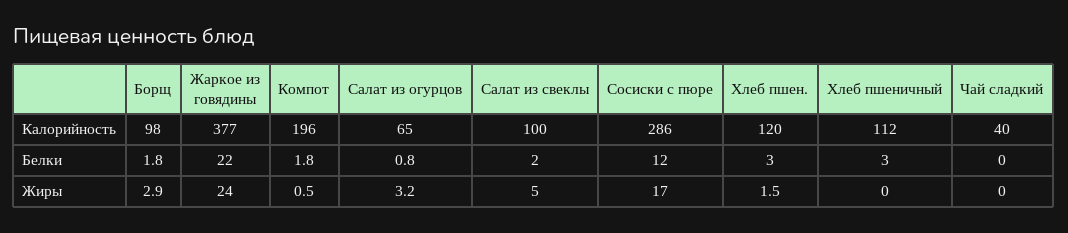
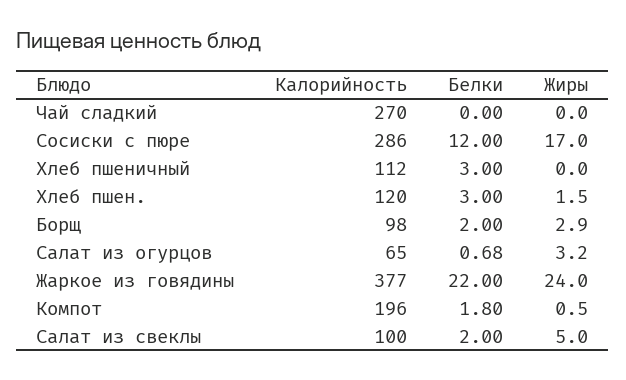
Чай сладкий, Калорийность: 40 -> 270
Борщ, Белки: 1.8 -> 2
Салат из огурцов, Белки: 0.8 -> 0.68

